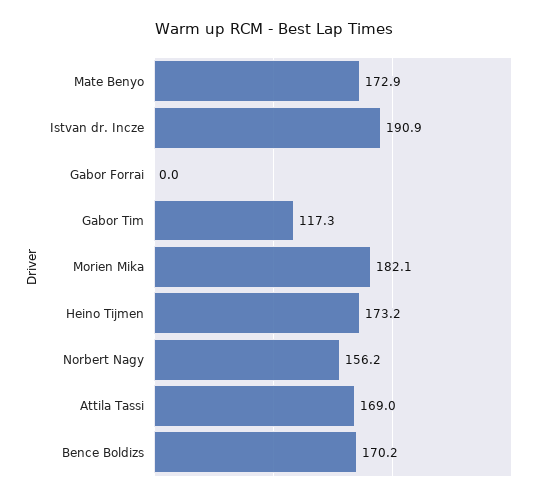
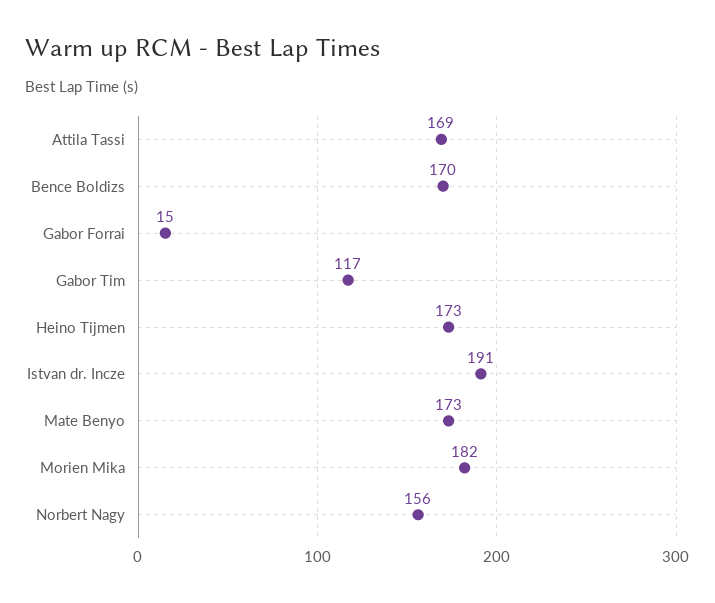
Gabor Forrai: 0 -> 15

